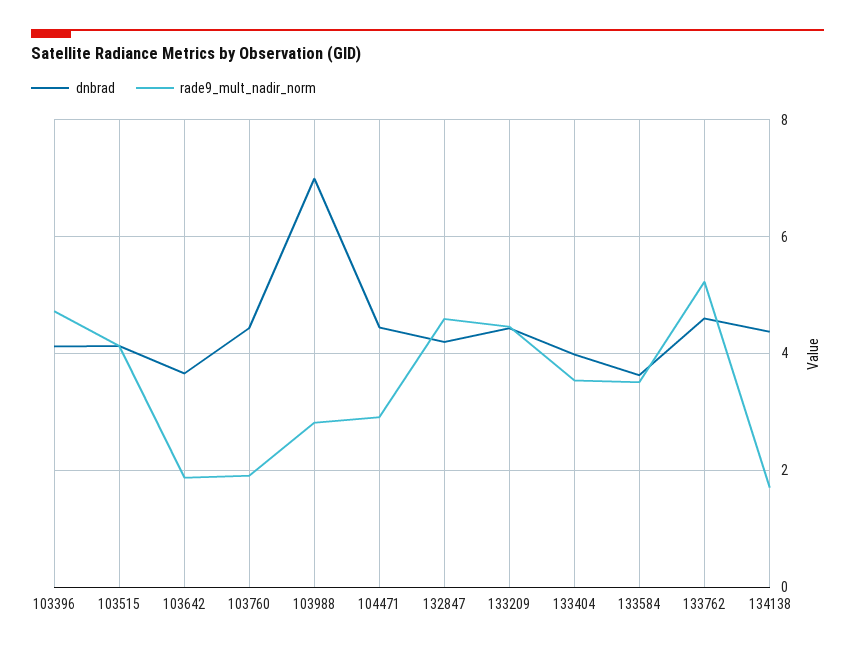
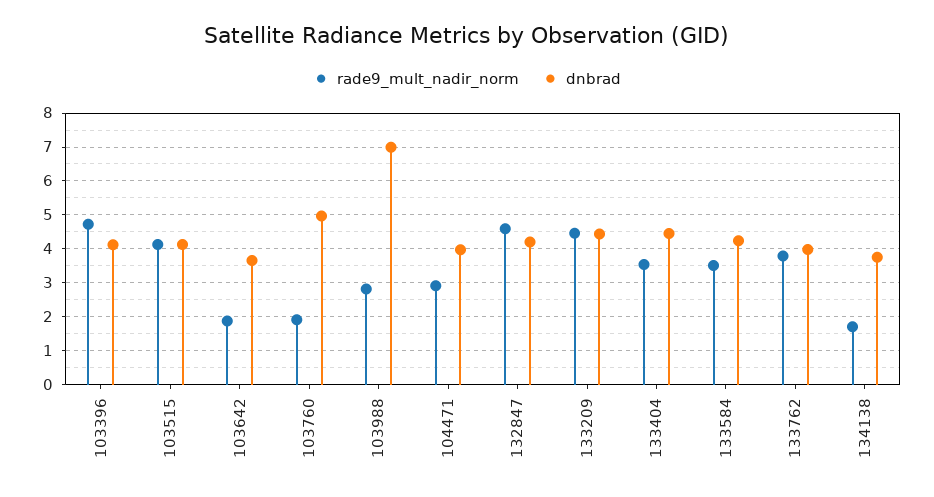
dnbrad, 103760: 4.4 -> 5
dnbrad, 104471: 4.4 -> 4
dnbrad, 133404: 4 -> 4.4
dnbrad, 133584: 3.6 -> 4.2
dnbrad, 133762: 4.6 -> 4
rade9_mult_nadir_norm, 133762: 5.2 -> 3.8
dnbrad, 134138: 4.4 -> 3.8

